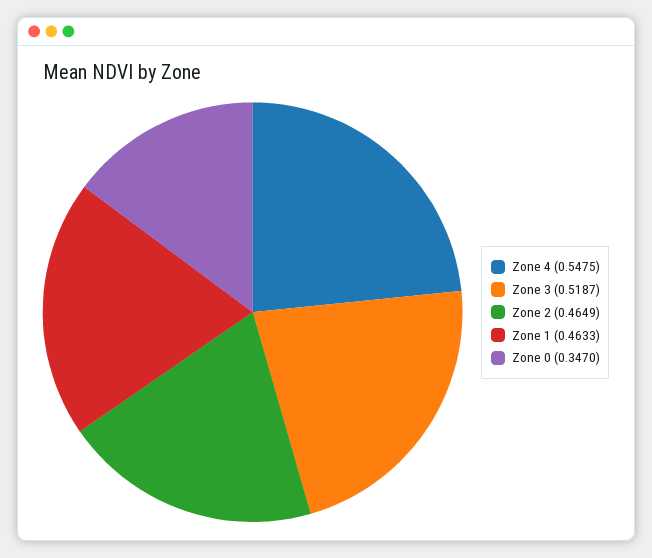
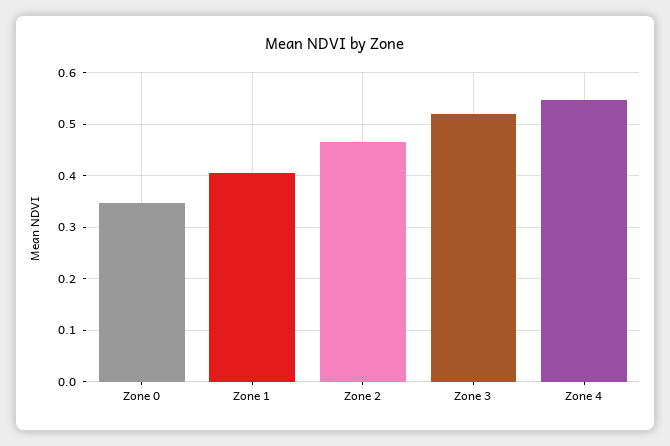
Zone 1: 0.4633 -> 0.4

